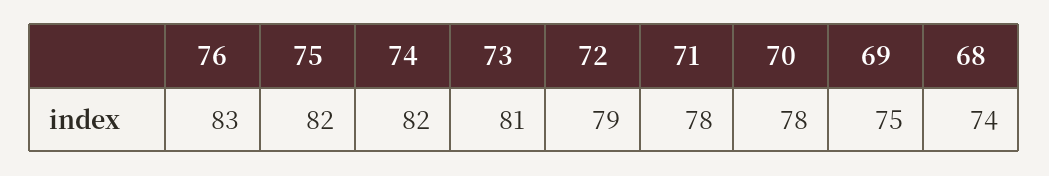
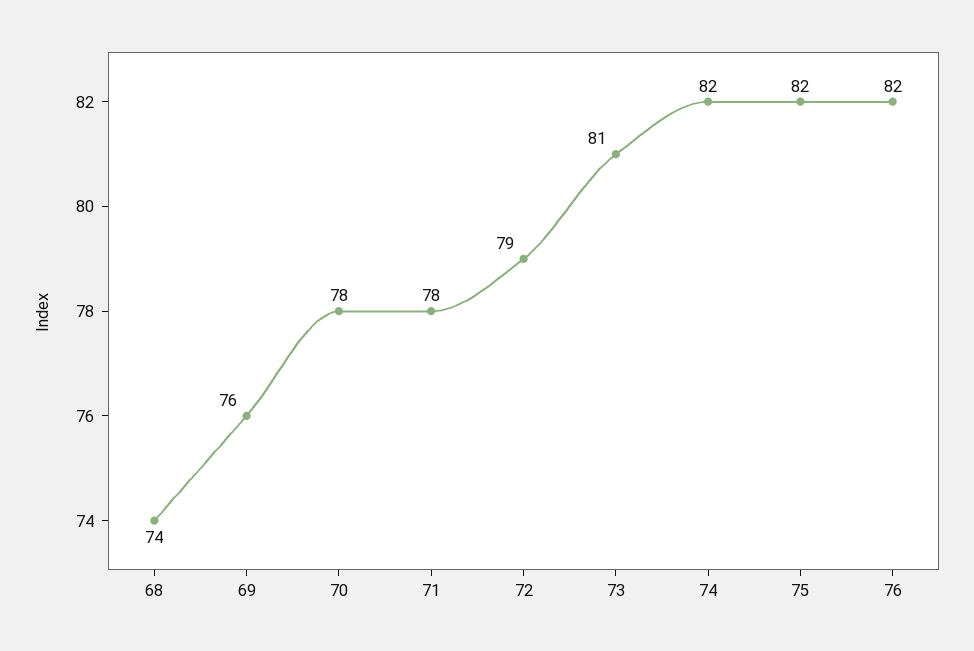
76: 83 -> 82
69: 75 -> 76

